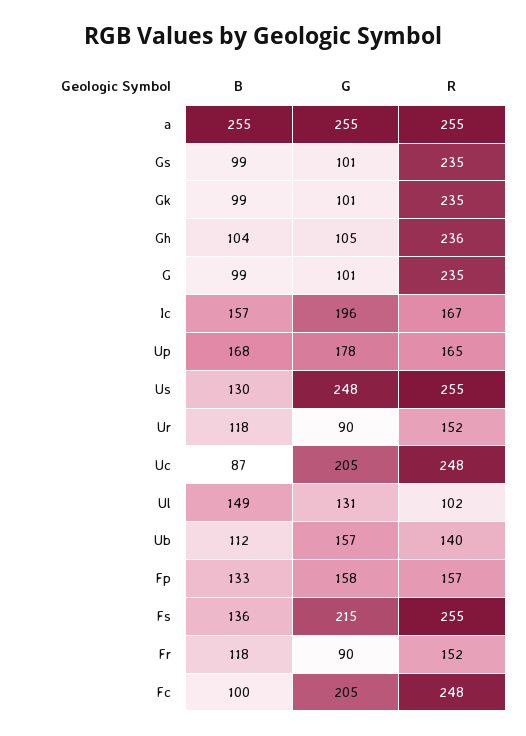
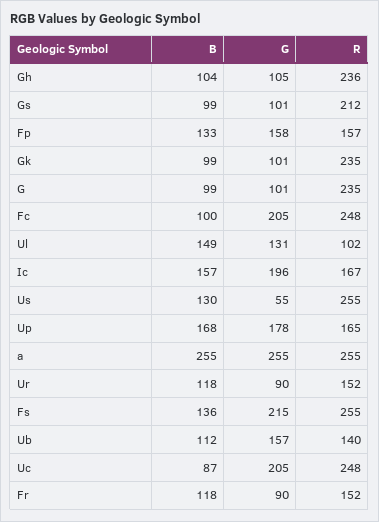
R, Gs: 235 -> 212
G, Us: 248 -> 55

